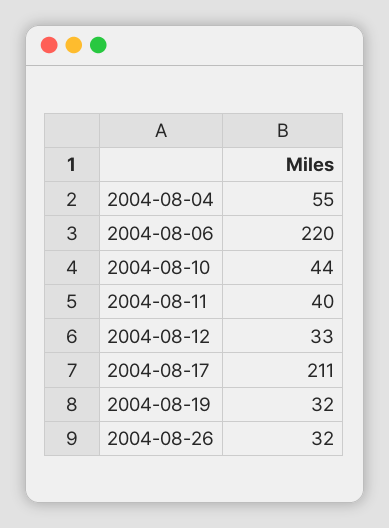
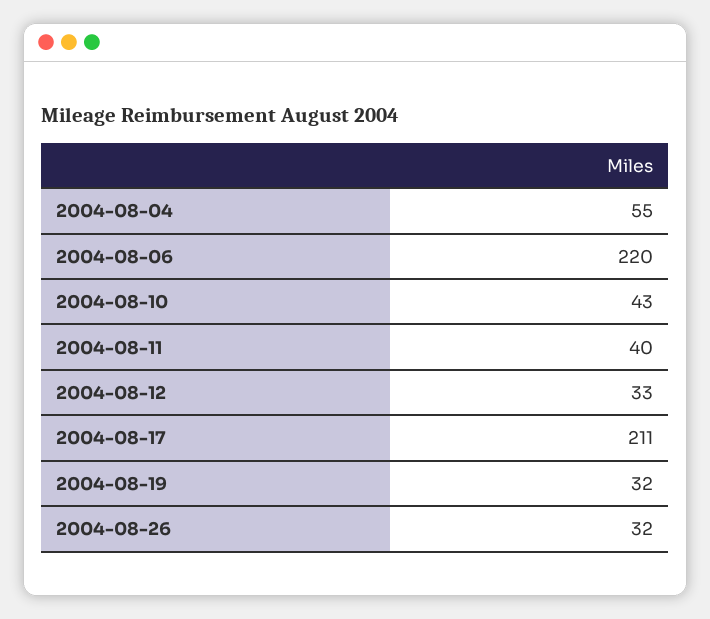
2004-08-10: 44 -> 43

